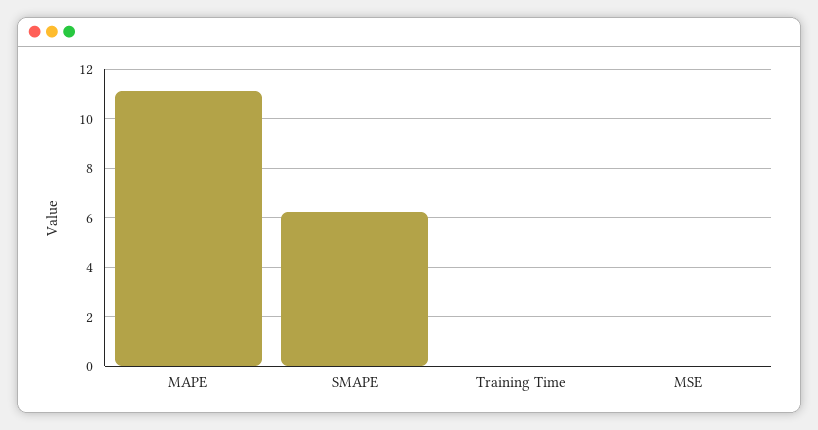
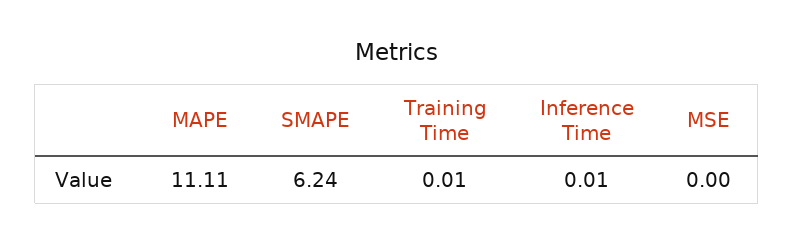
Inference Time: none -> 0.01

